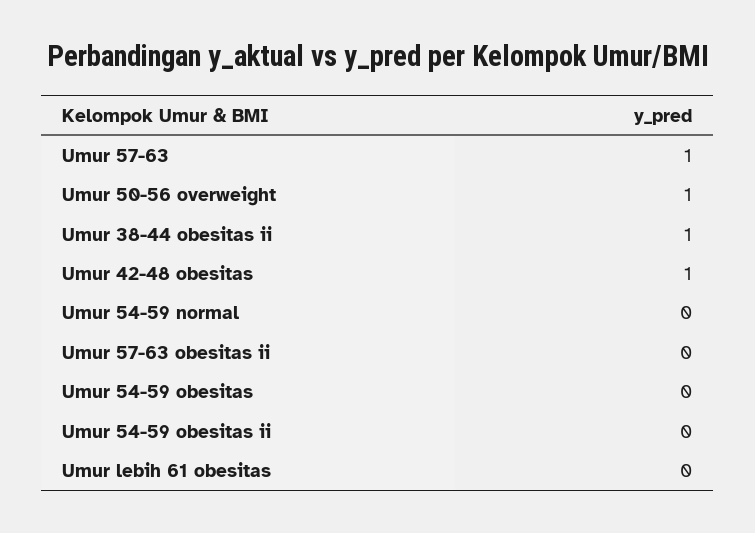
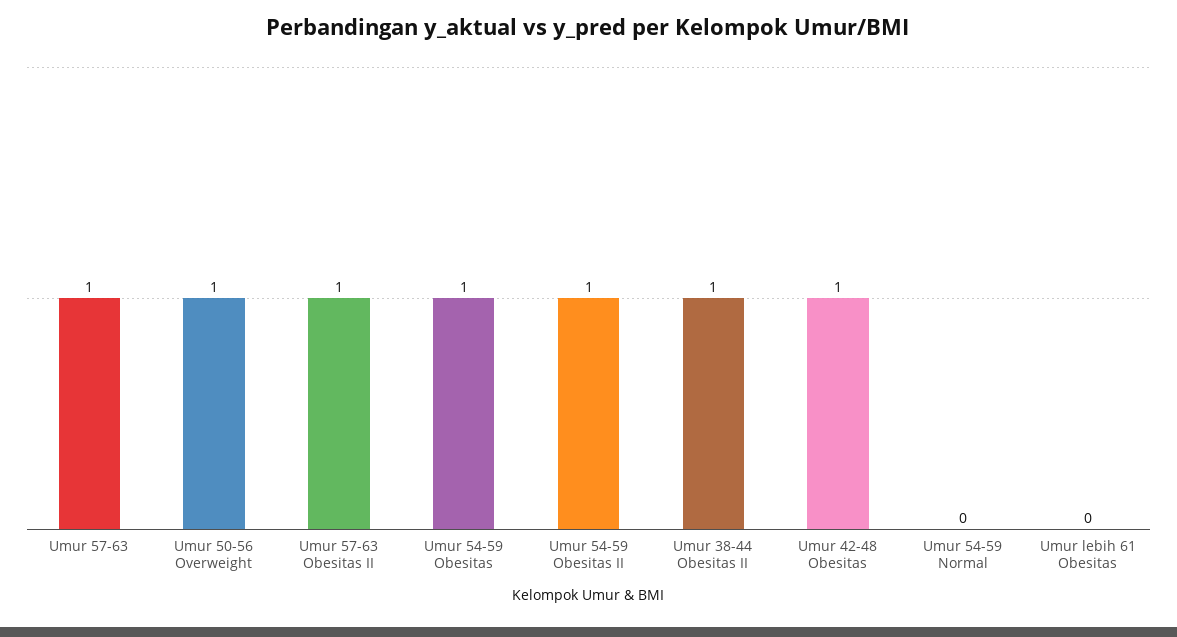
Umur 57-63 obesitas ii: 0 -> 1
Umur 54-59 obesitas: 0 -> 1
Umur 54-59 obesitas ii: 0 -> 1

